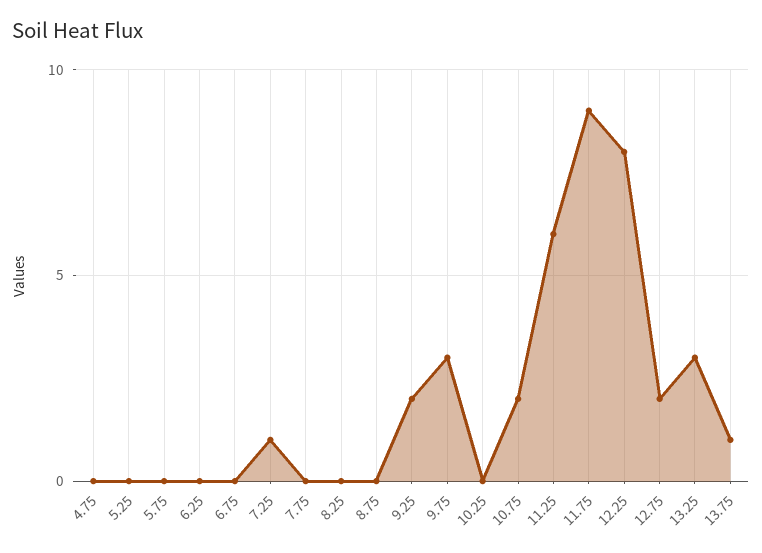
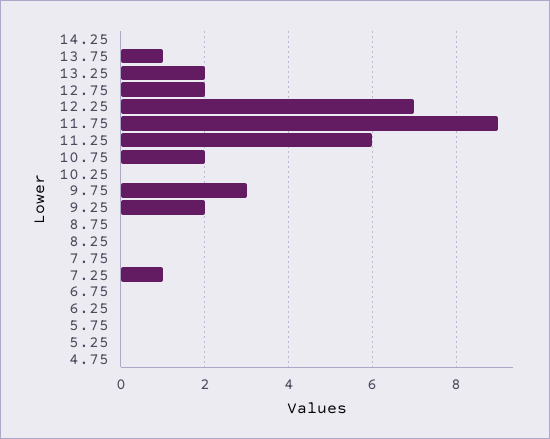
12.25: 8 -> 7
13.25: 3 -> 2
14.25: none -> 0

